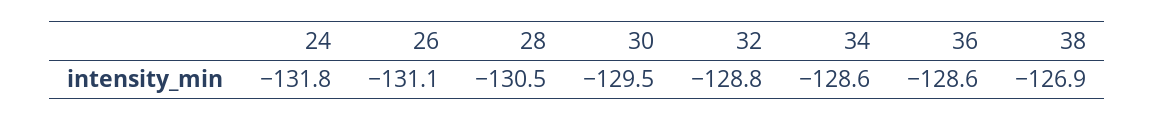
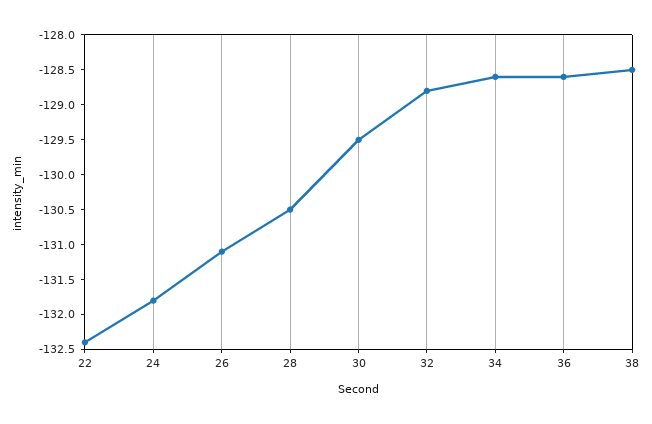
38: -126.9 -> -128.5
22: none -> -132.5

